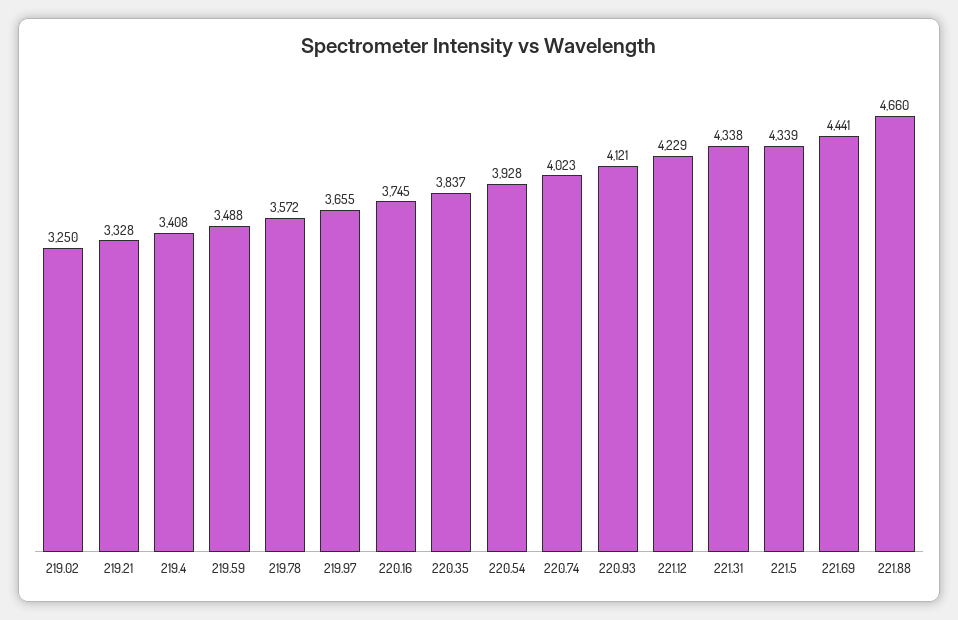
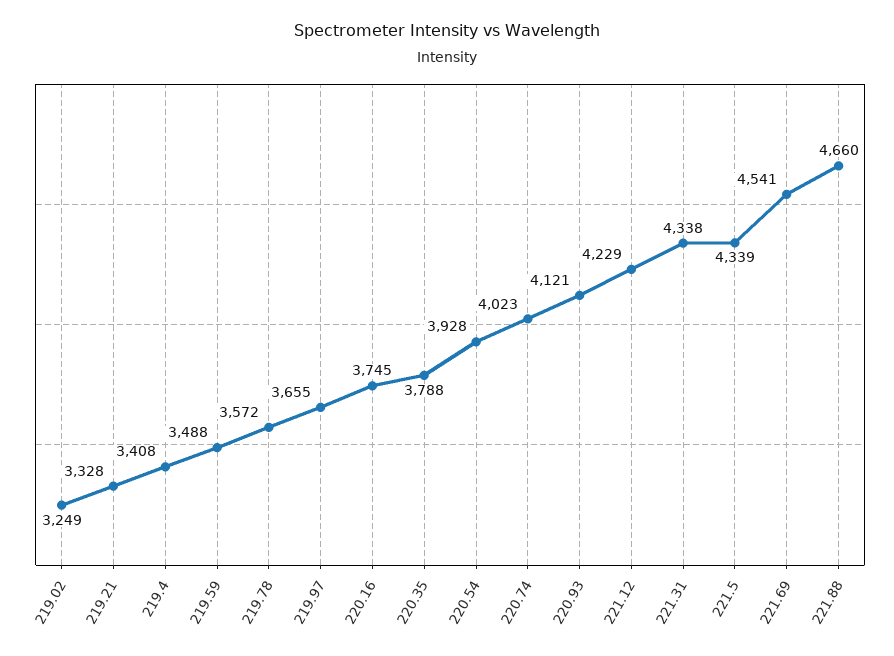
219.02: 3250 -> 3249
220.35: 3837 -> 3788
221.69: 4441 -> 4541

